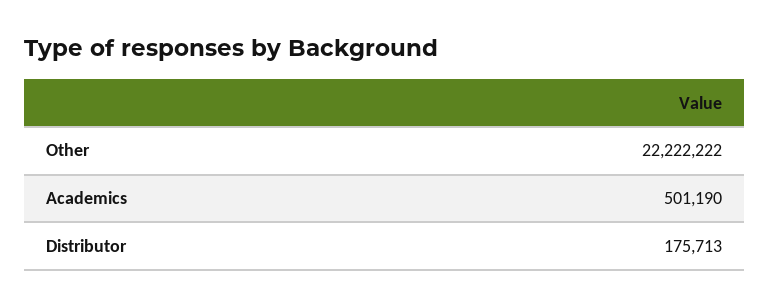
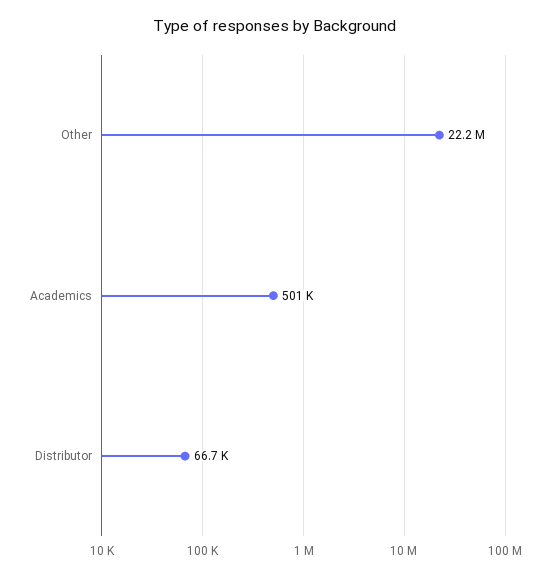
Distributor: 175713 -> 66700

